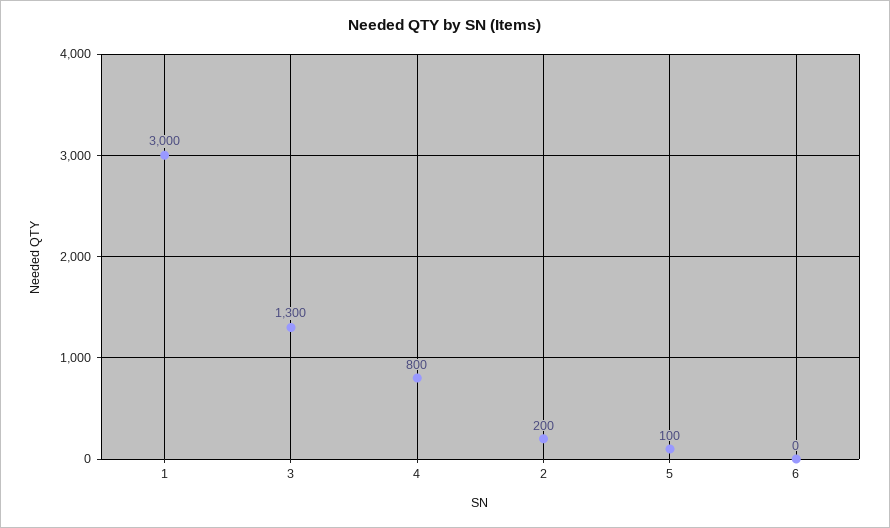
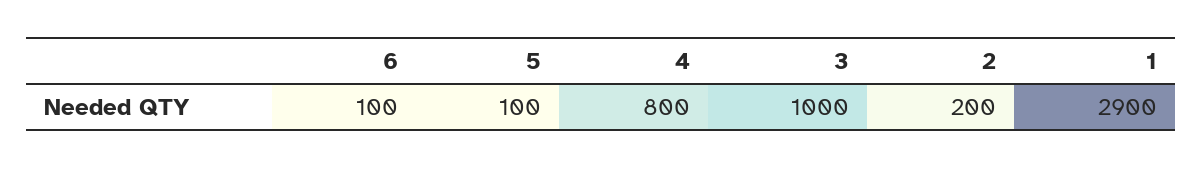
1: 3000 -> 2900
3: 1300 -> 1000
6: 0 -> 100

